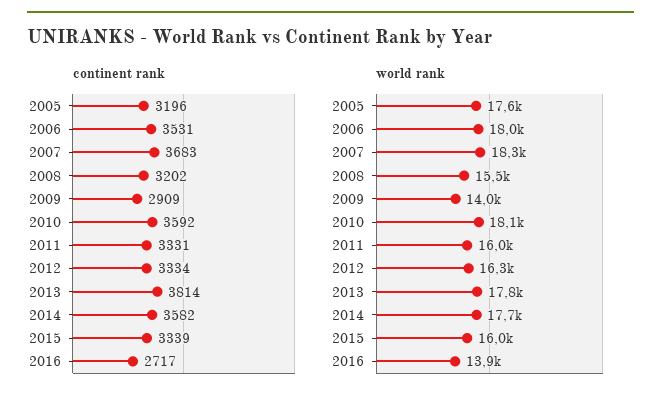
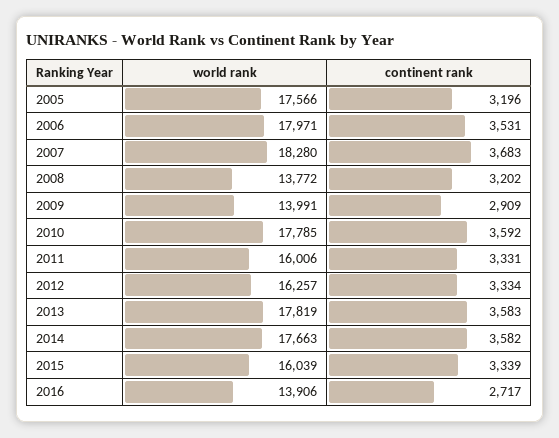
continent rank, 2013: 3814 -> 3583
world rank, 2008: 15500 -> 13772
world rank, 2010: 18100 -> 17785

